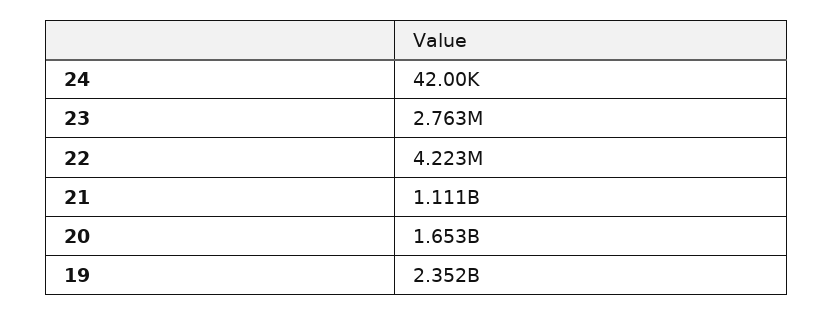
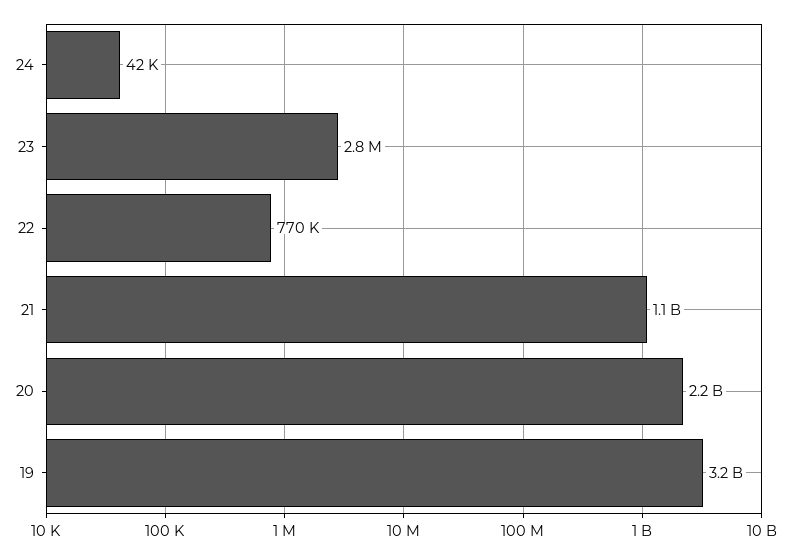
22: 4223000 -> 770000
20: 1653000000 -> 2200000000
19: 2352000000 -> 3200000000

